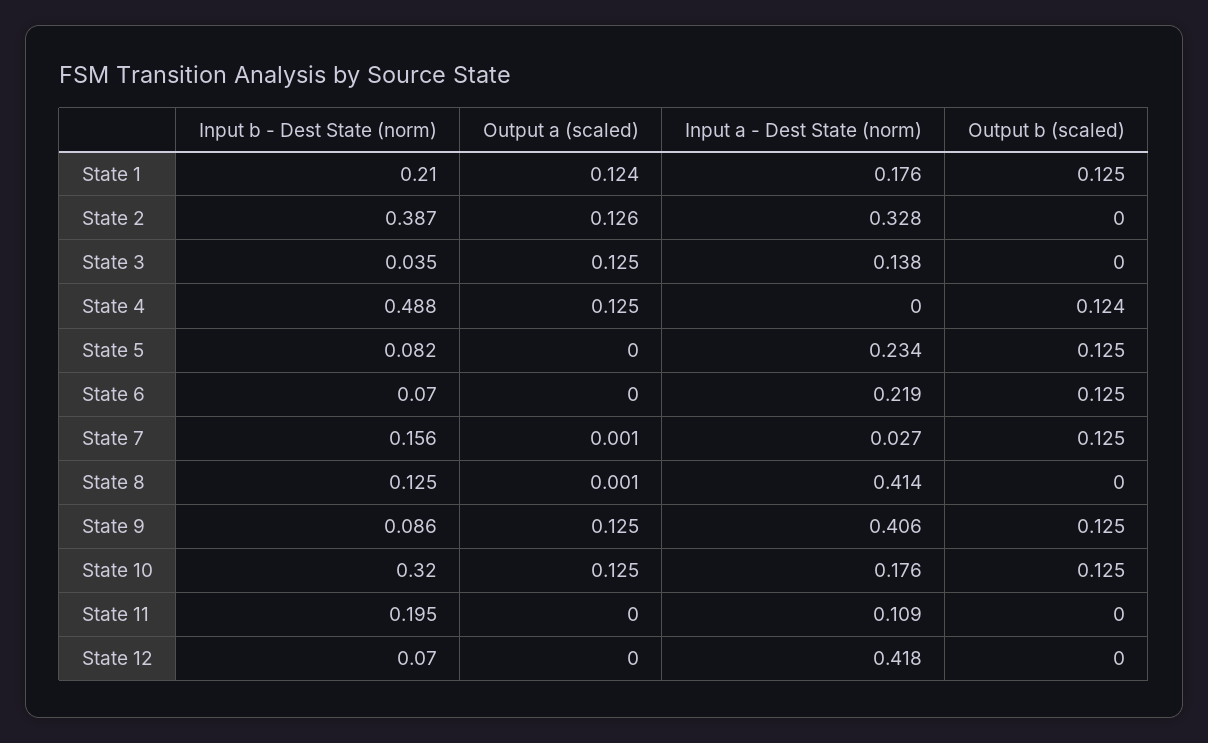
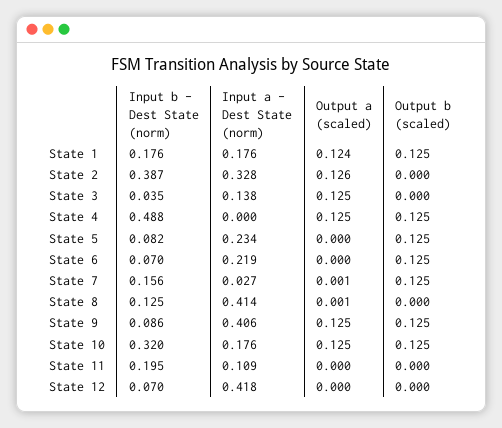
Input b - Dest State (norm), State 1: 0.21 -> 0.176
Output b (scaled), State 4: 0.124 -> 0.125

